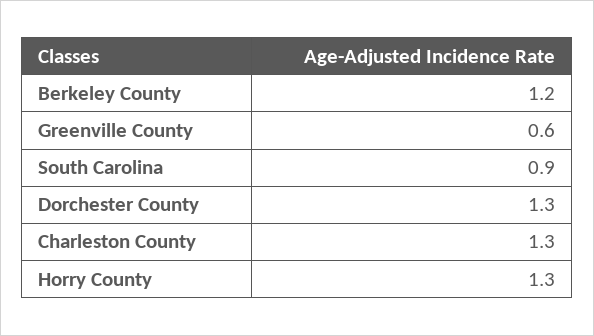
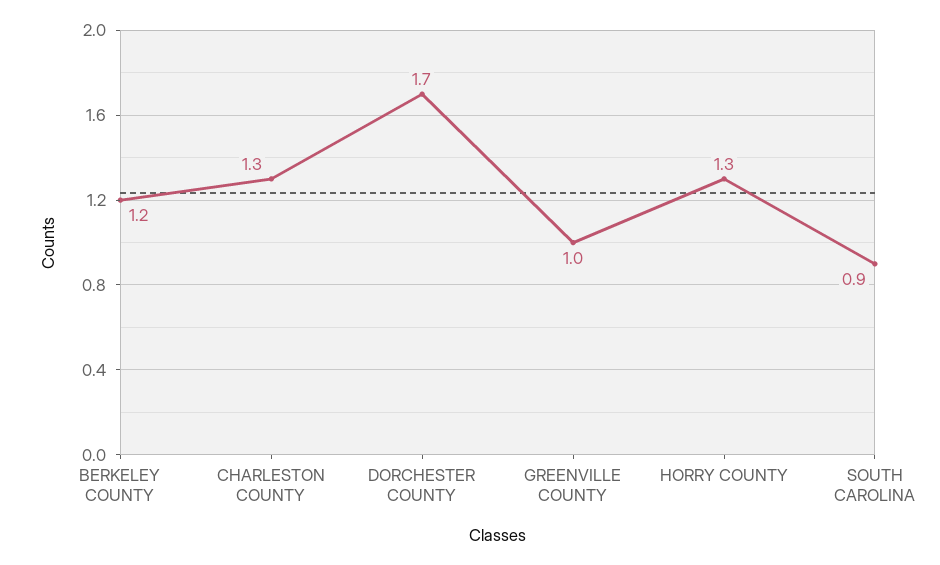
Greenville County: 0.6 -> 1
Dorchester County: 1.3 -> 1.7

